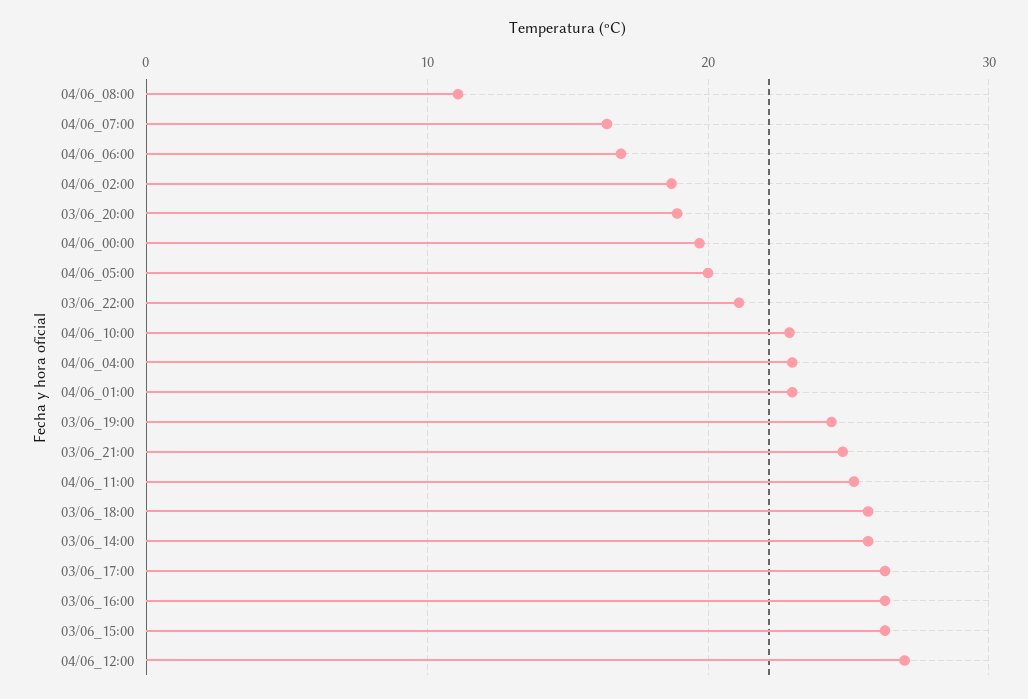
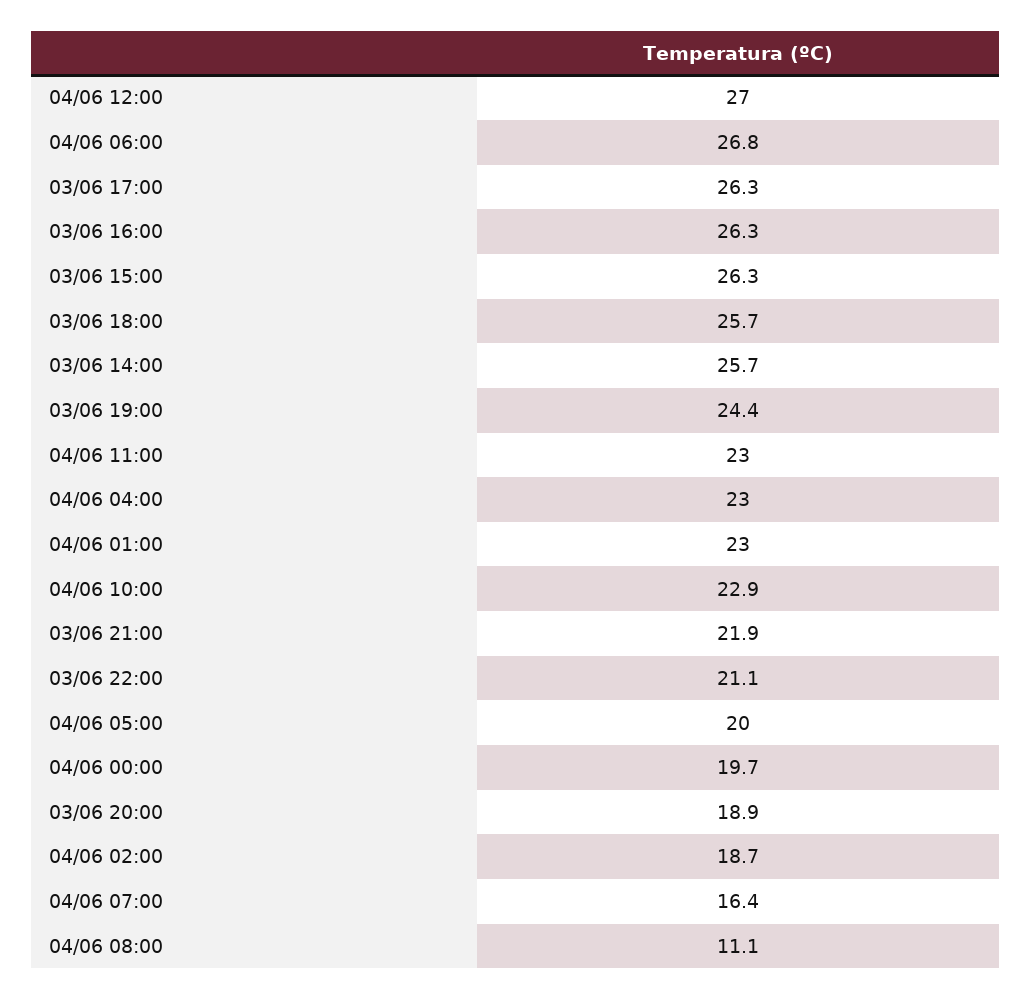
04/06_06:00: 17 -> 26.8
03/06_21:00: 25 -> 21.9
04/06_11:00: 25 -> 23

